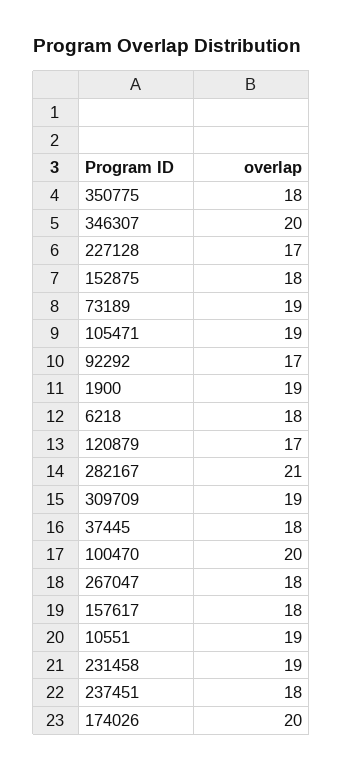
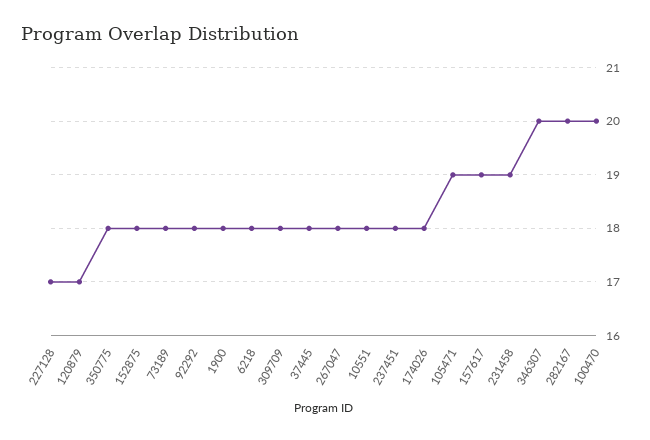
73189: 19 -> 18
92292: 17 -> 18
1900: 19 -> 18
282167: 21 -> 20
309709: 19 -> 18
157617: 18 -> 19
10551: 19 -> 18
174026: 20 -> 18

